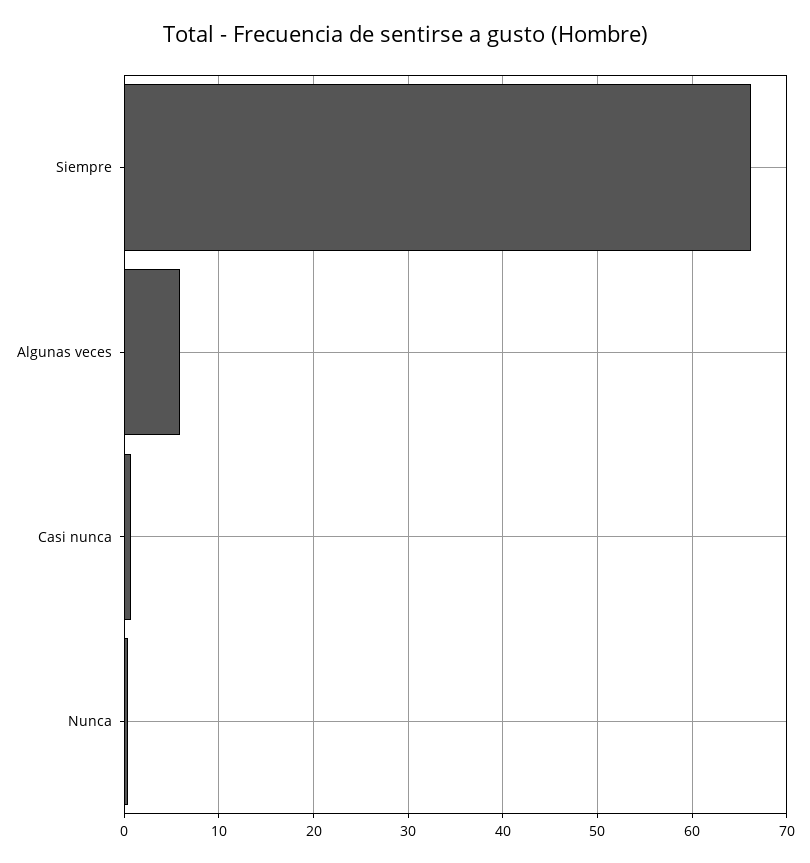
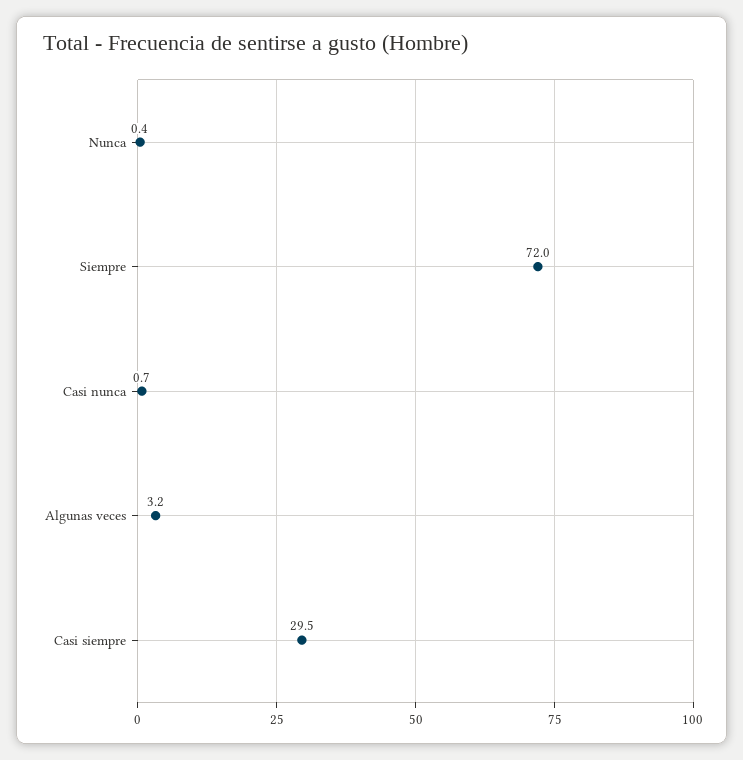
Siempre: 66 -> 72
Algunas veces: 6 -> 3.2
Casi siempre: none -> 29.5

